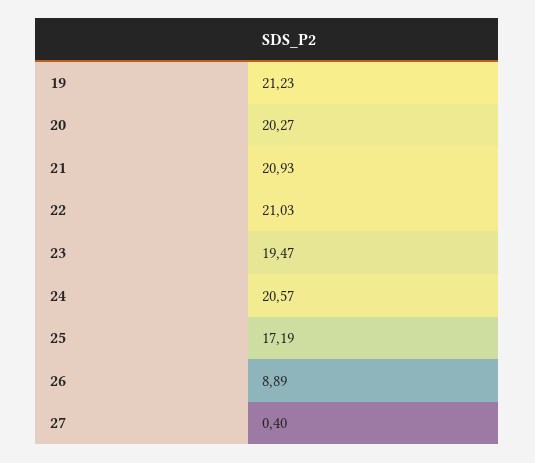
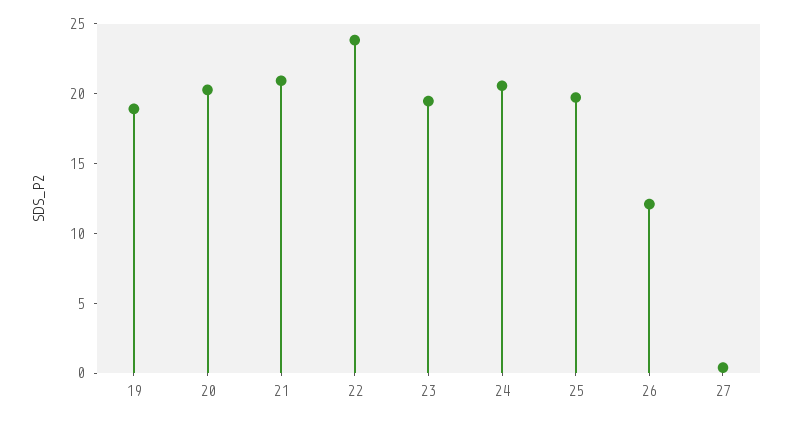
19: 21.23 -> 19
22: 21.03 -> 24
25: 17.19 -> 20
26: 8.89 -> 12

